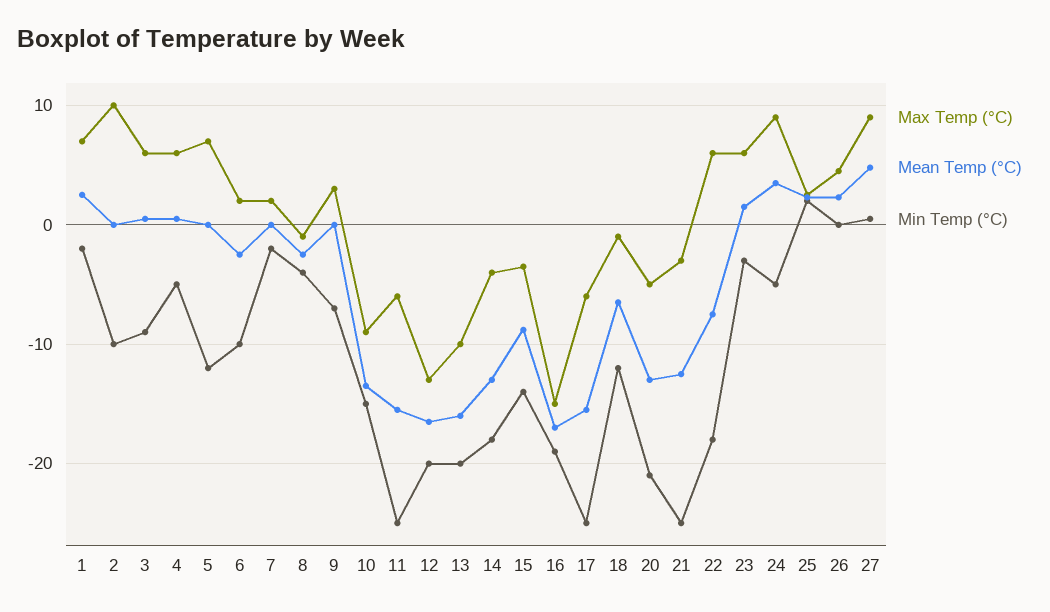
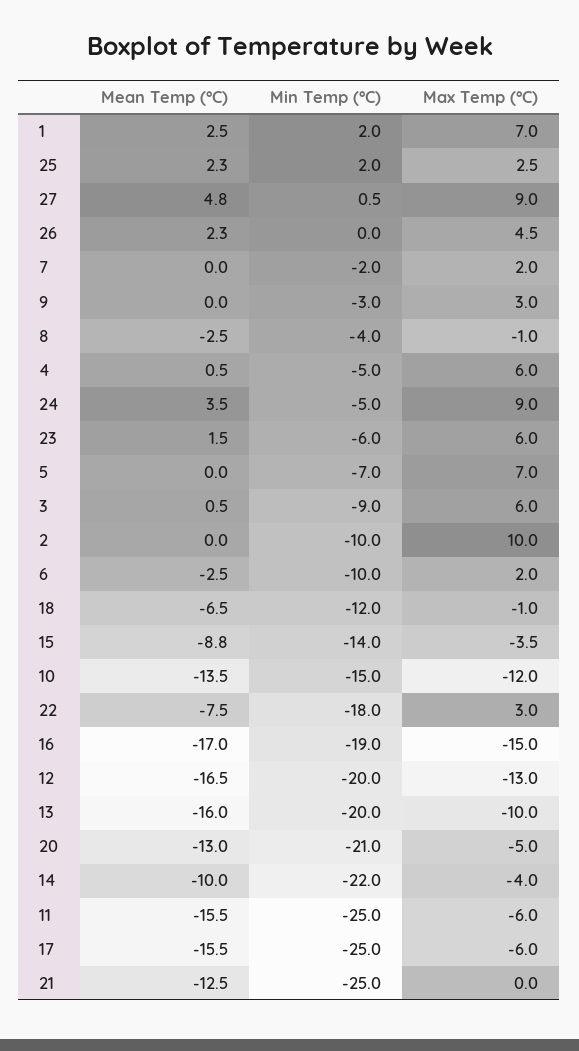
Min Temp (°C), 1: -2 -> 2
Min Temp (°C), 5: -12 -> -7
Min Temp (°C), 9: -7 -> -3
Max Temp (°C), 10: -9 -> -12
Mean Temp (°C), 14: -13 -> -10
Min Temp (°C), 14: -18 -> -22
Max Temp (°C), 21: -3 -> 0
Max Temp (°C), 22: 6 -> 3
Min Temp (°C), 23: -3 -> -6

